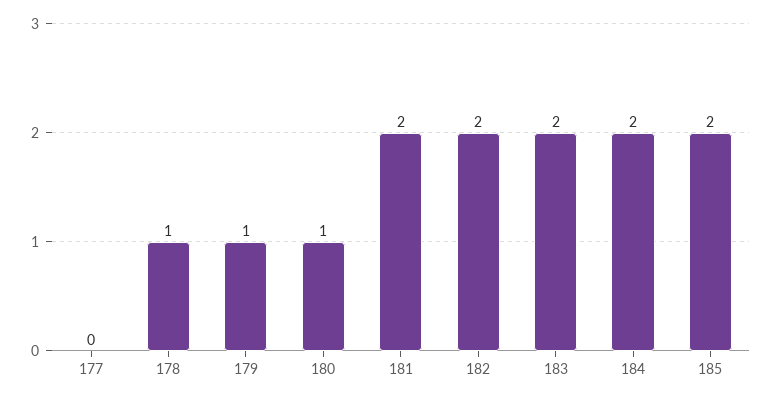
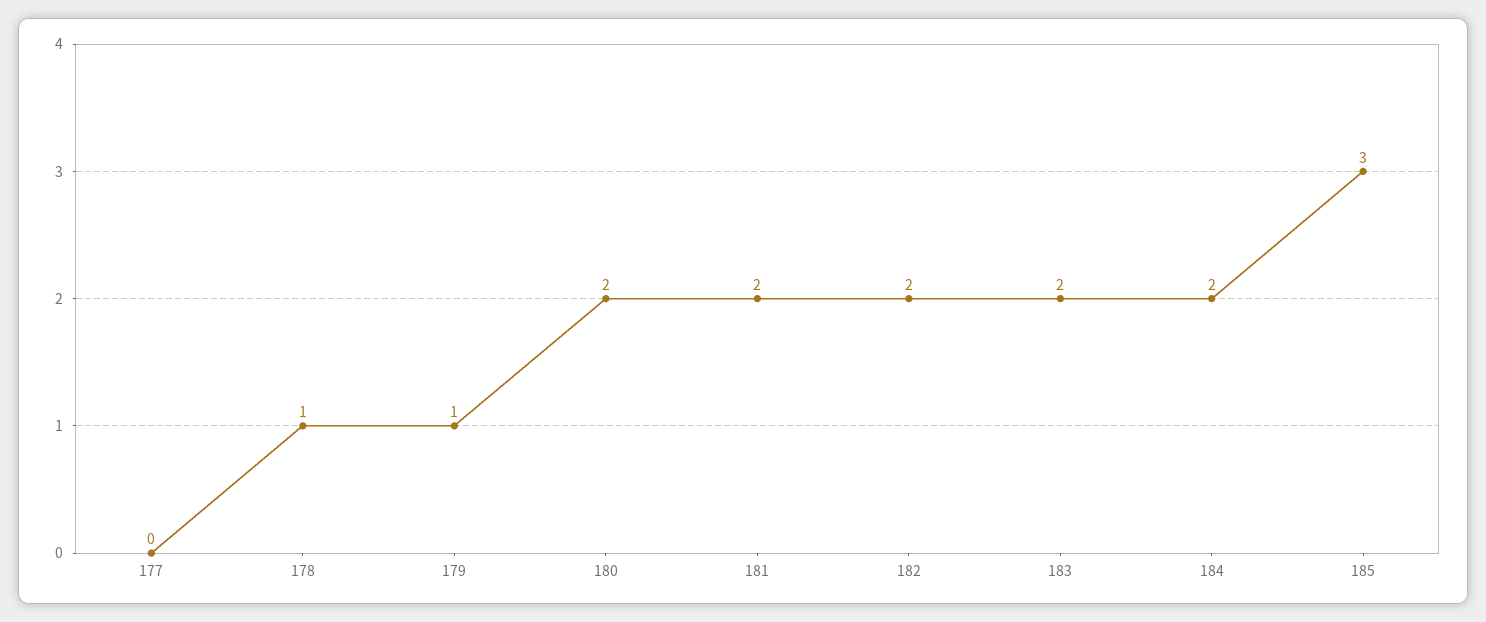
180: 1 -> 2
185: 2 -> 3

